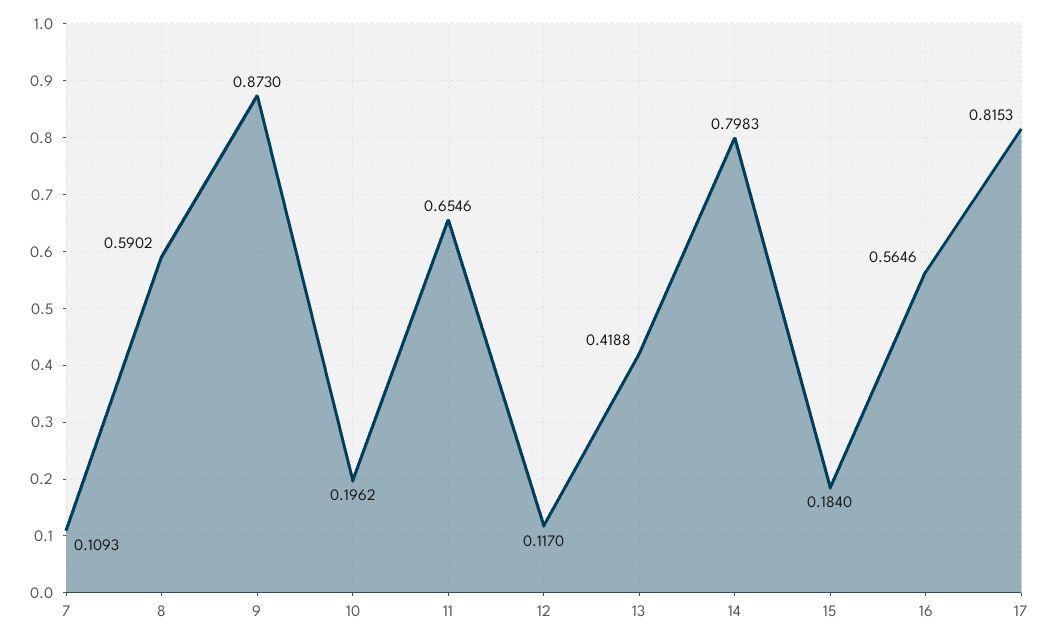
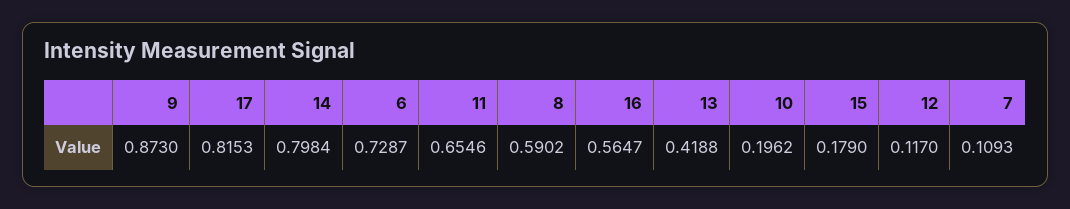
14: 0.7983 -> 0.7984
15: 0.184 -> 0.179
16: 0.5646 -> 0.5647
6: none -> 0.7287

